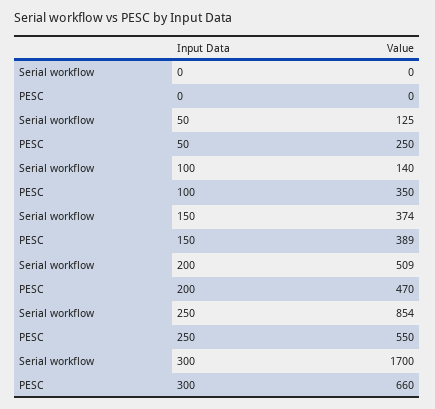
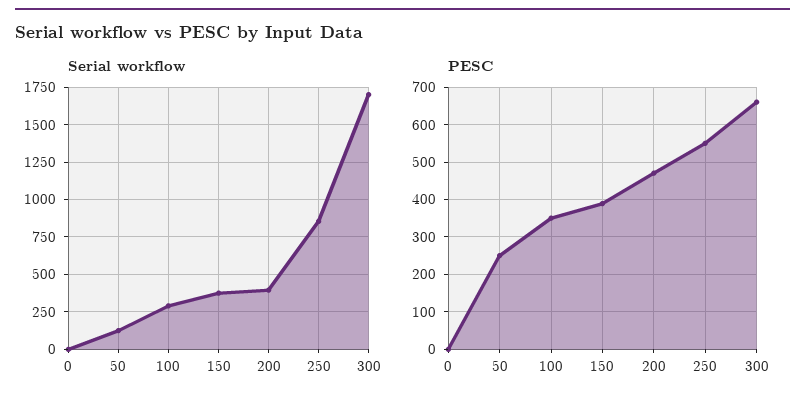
Serial workflow, 100: 140 -> 300
Serial workflow, 200: 509 -> 400

